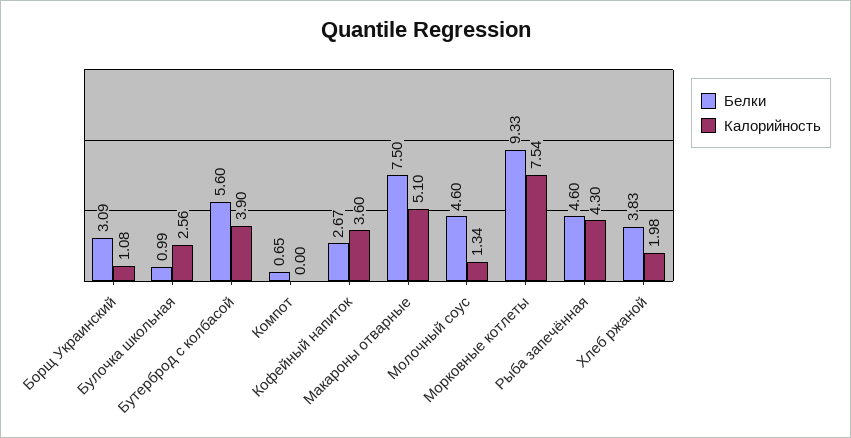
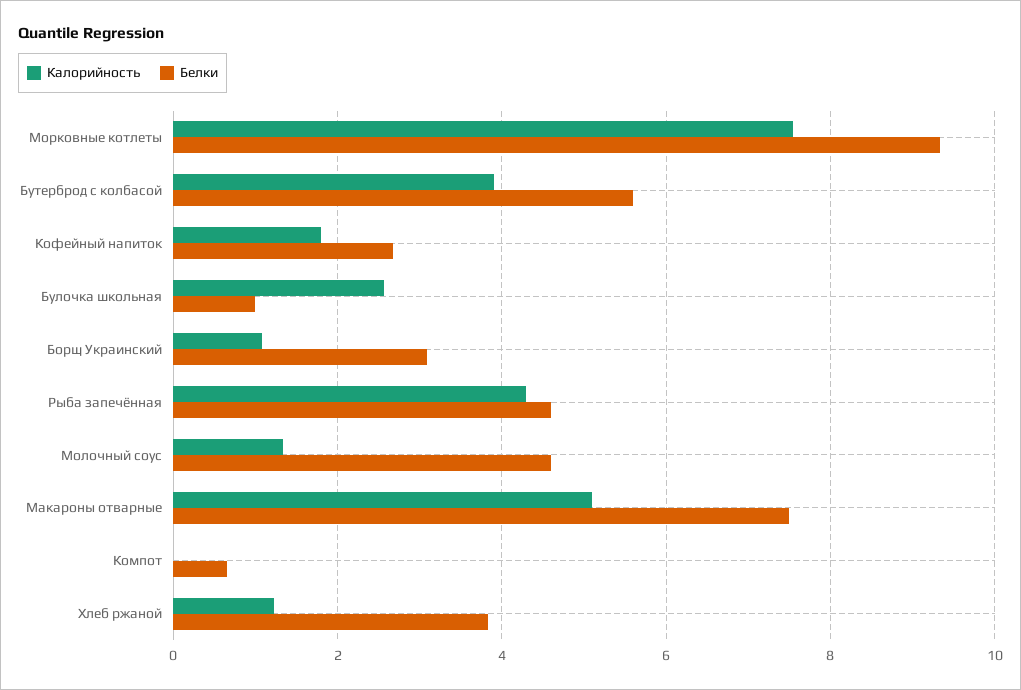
Калорийность, Кофейный напиток: 3.6 -> 1.8
Калорийность, Хлеб ржаной: 1.98 -> 1.2

